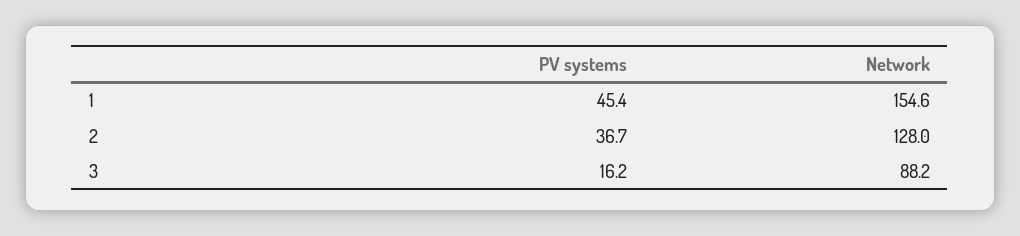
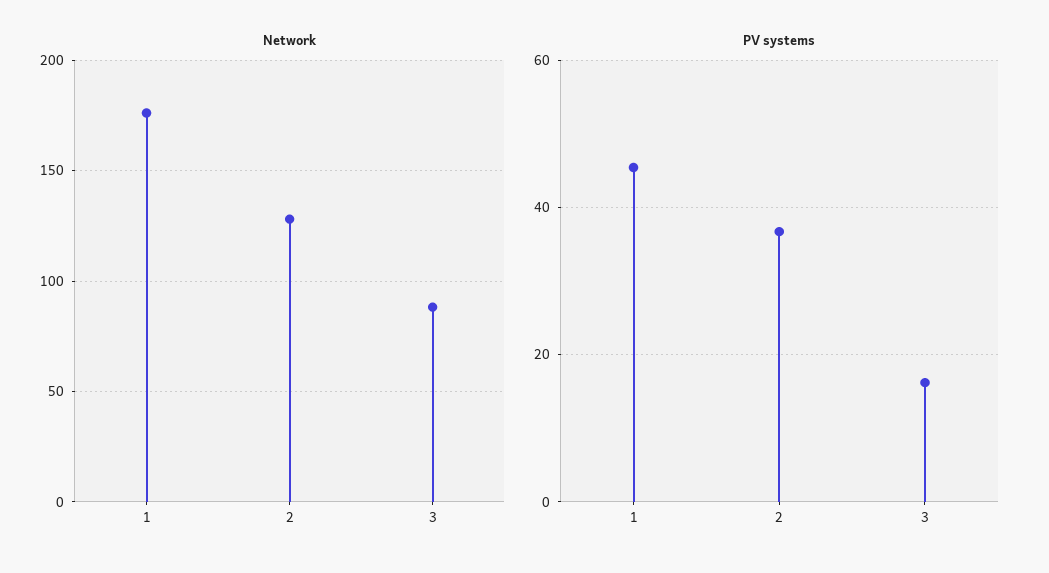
Network, 1: 154.6 -> 175

